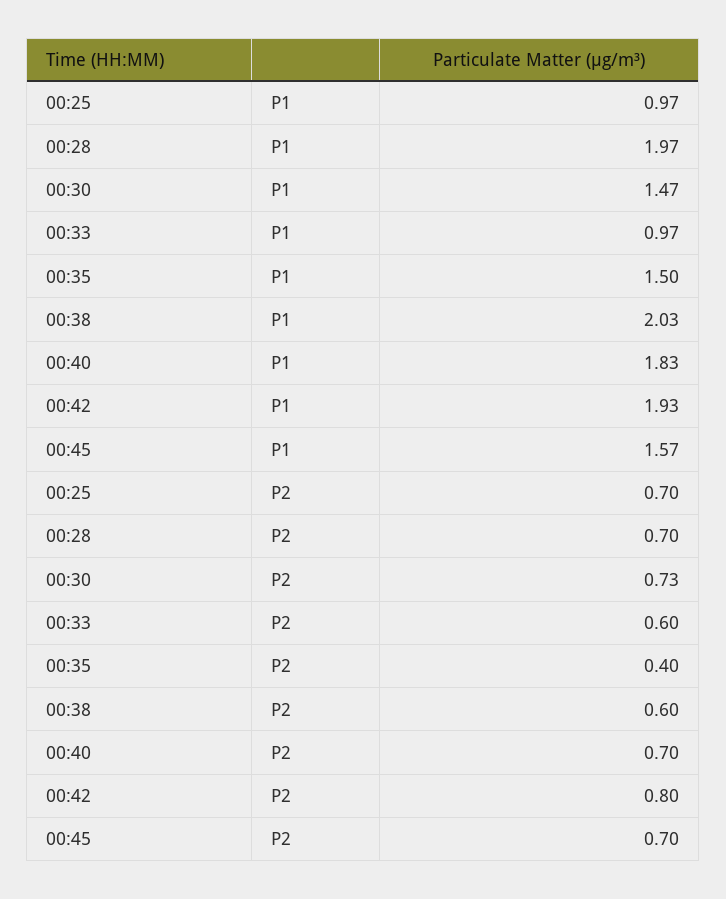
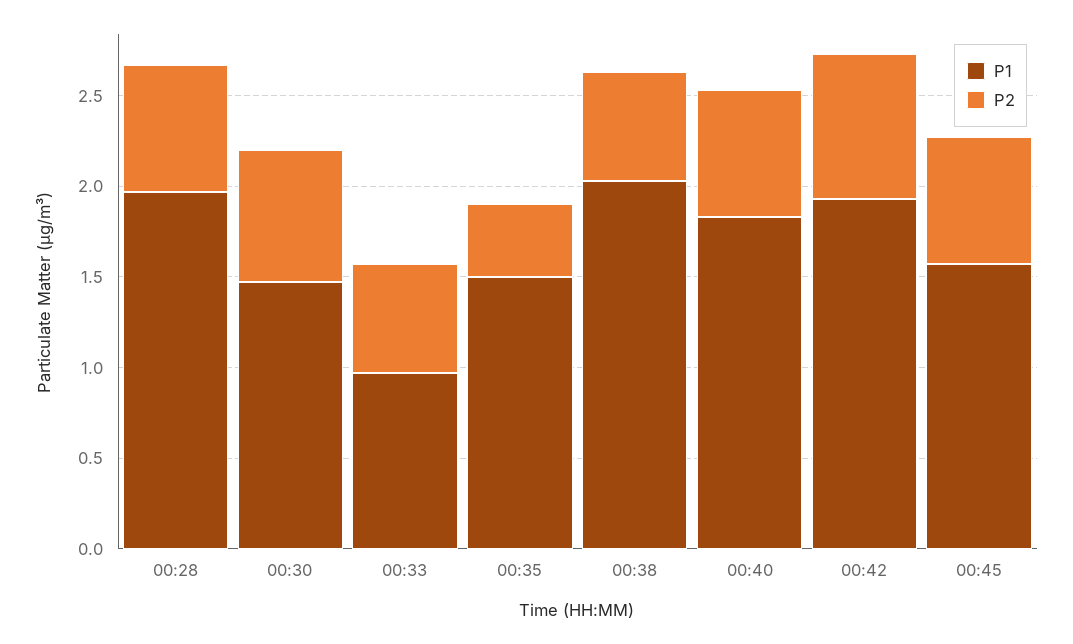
P1, 00:25: 0.97 -> none
P2, 00:25: 0.7 -> none

